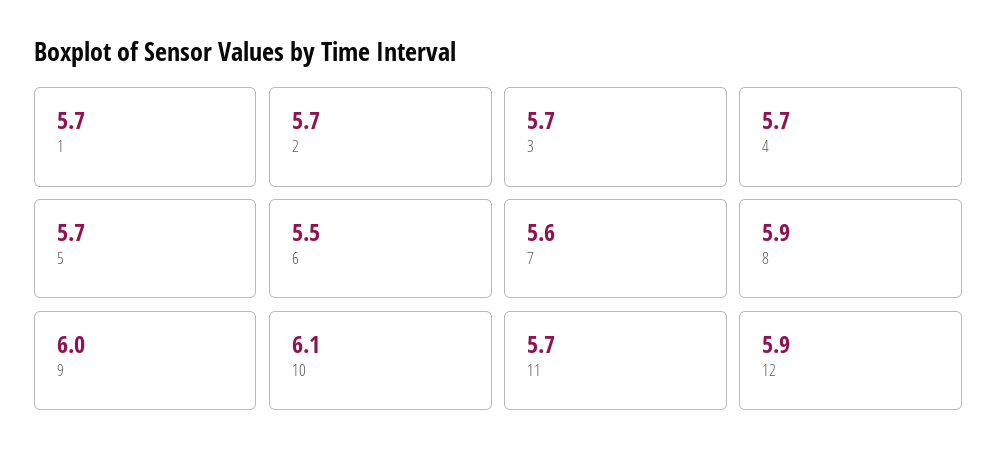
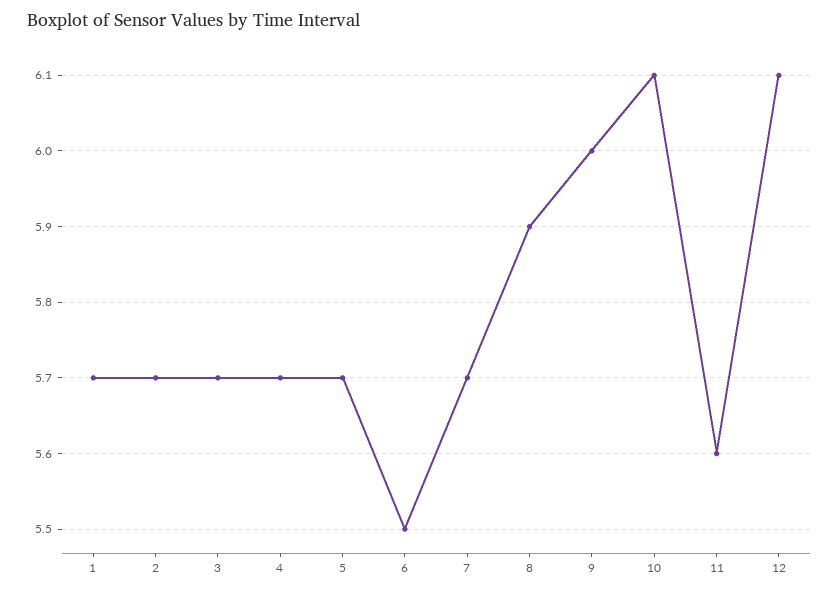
7: 5.6 -> 5.7
11: 5.7 -> 5.6
12: 5.9 -> 6.1

